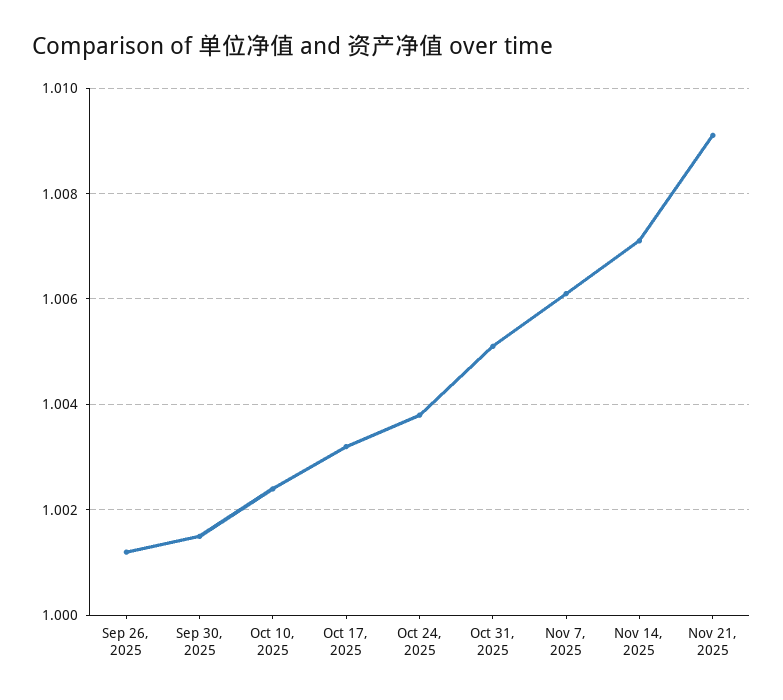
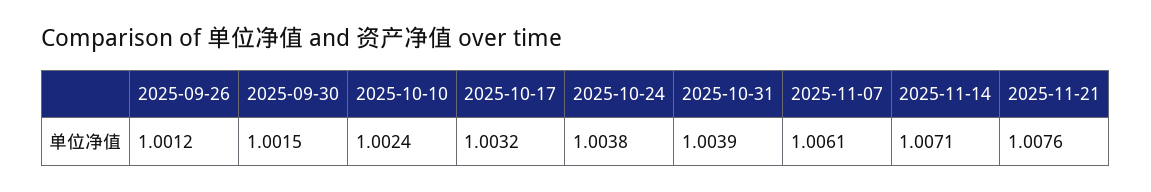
Oct 31, 2025: 1.005 -> 1.0039
Nov 21, 2025: 1.009 -> 1.0076

